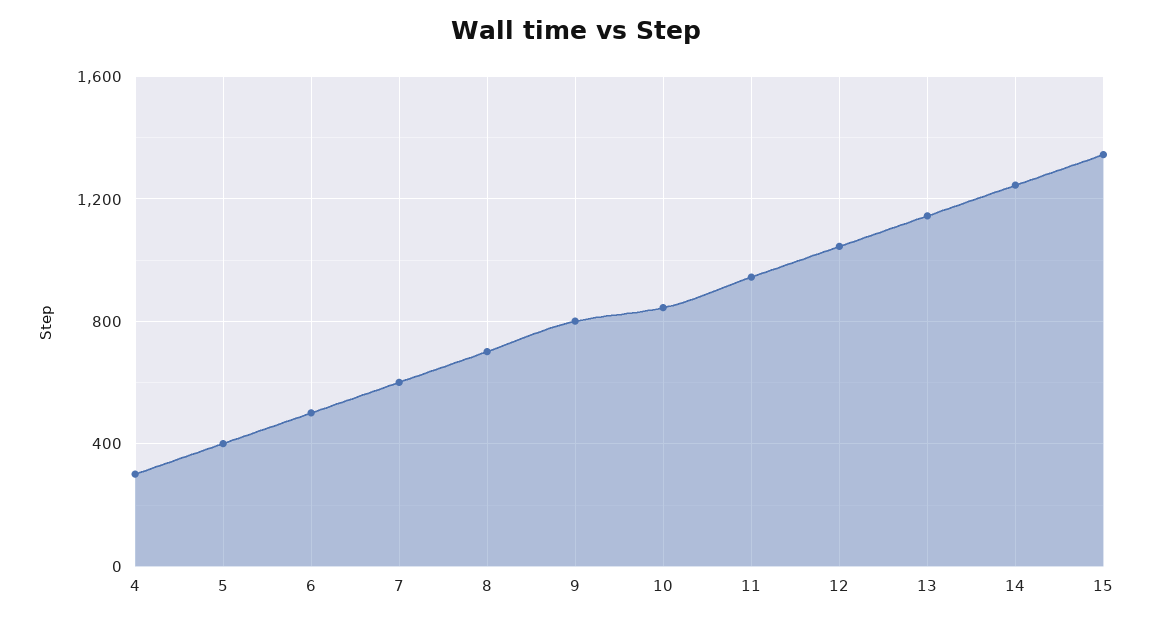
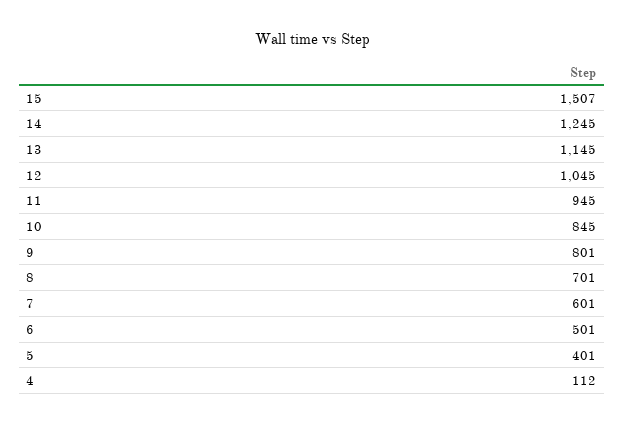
4: 300 -> 112
15: 1350 -> 1507

